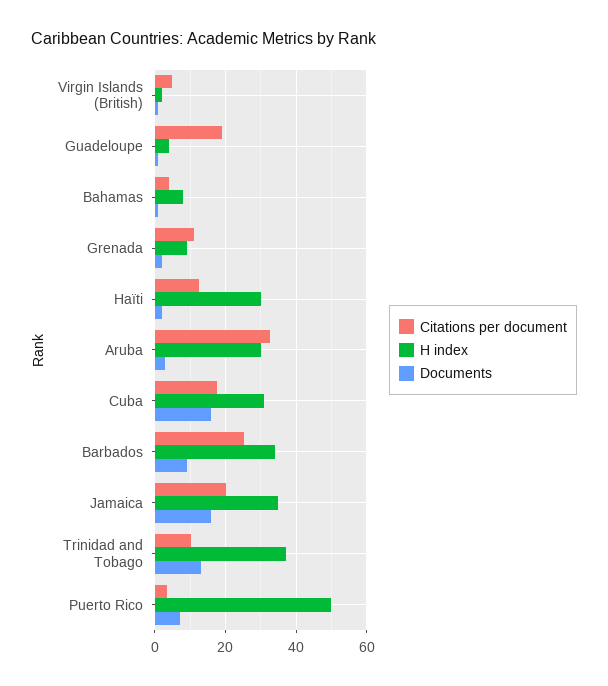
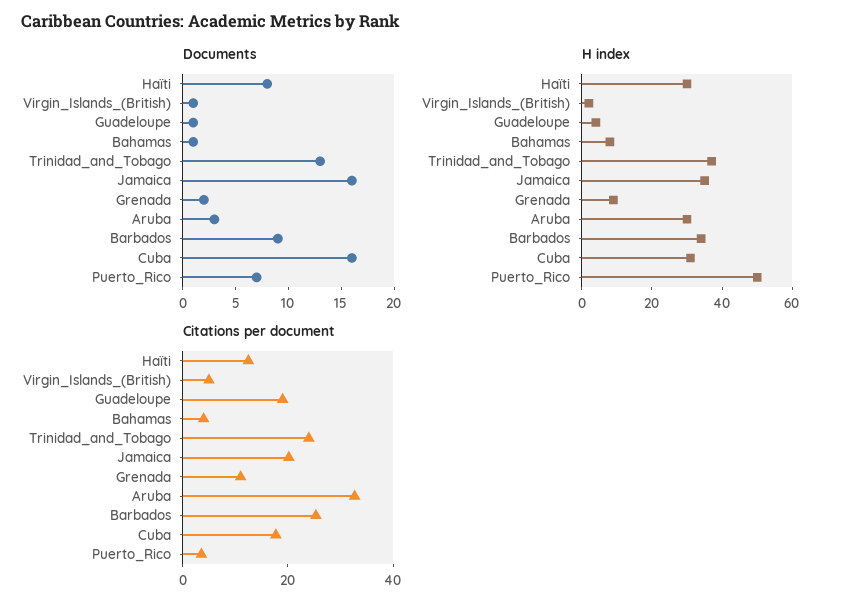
Documents, Haïti: 2 -> 8
Citations per document, Trinidad and Tobago: 10 -> 25

